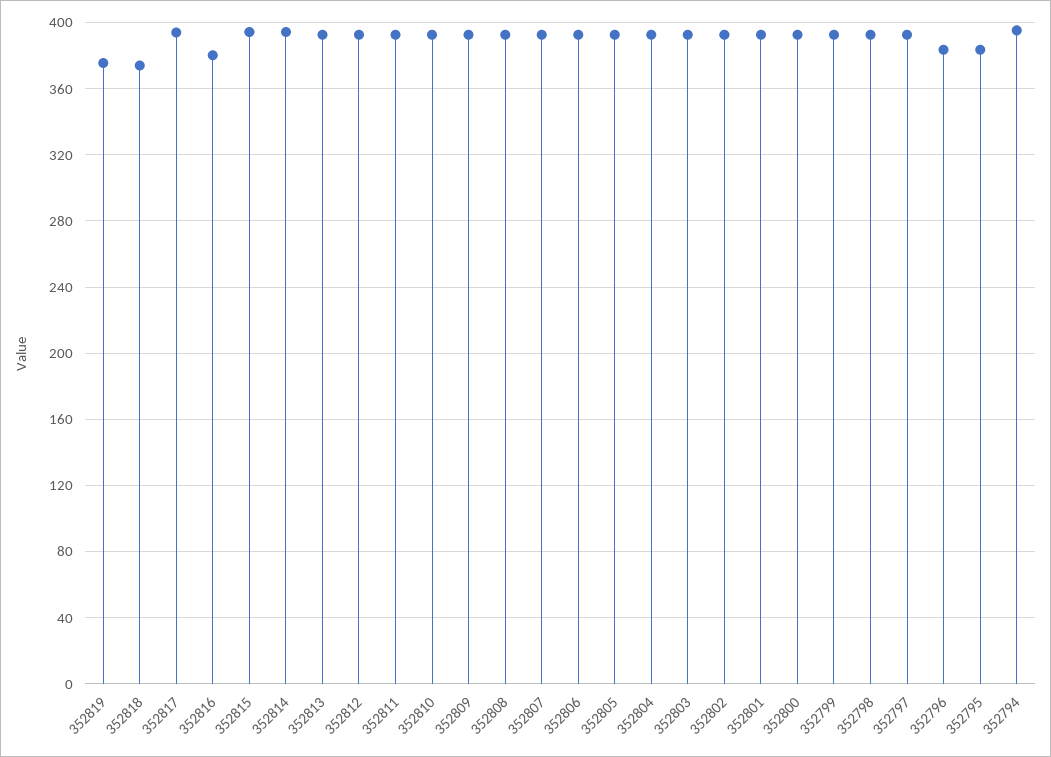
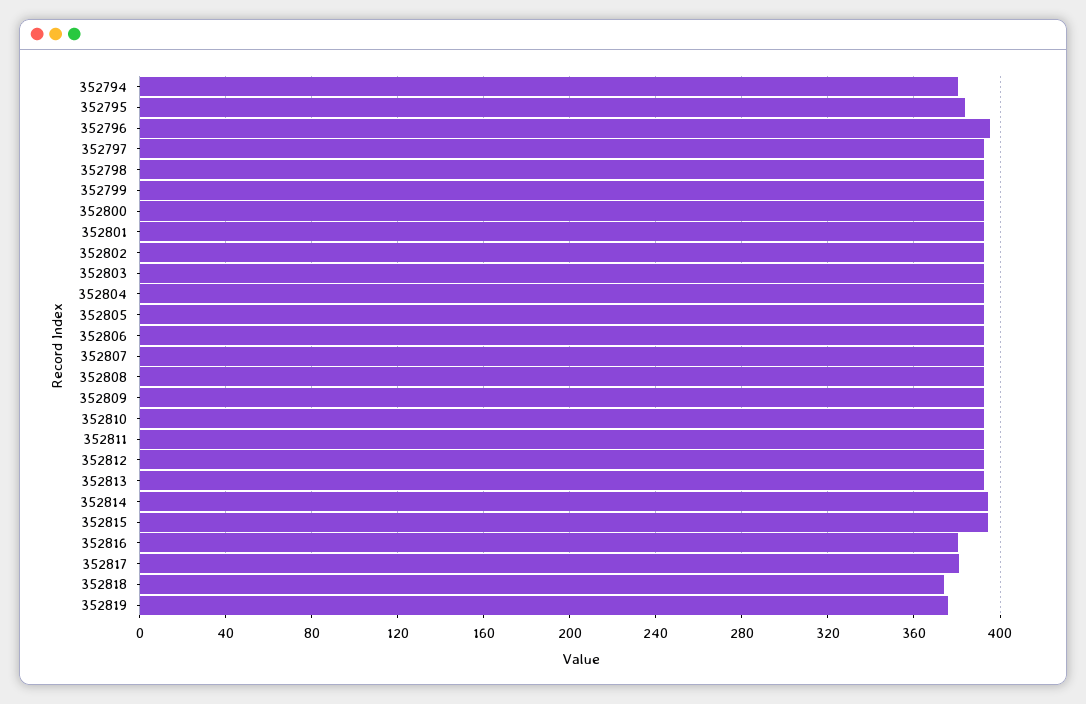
352817: 395 -> 380
352796: 385 -> 395
352794: 395 -> 380

